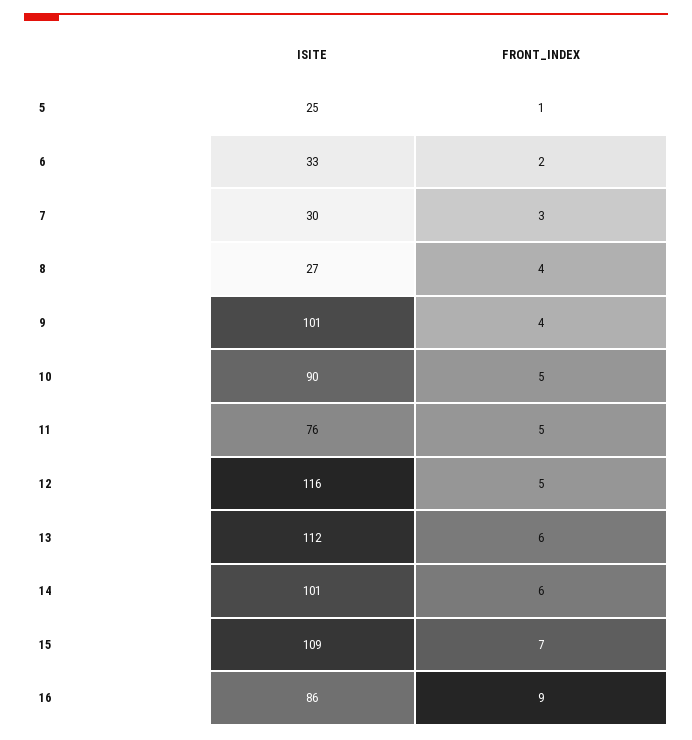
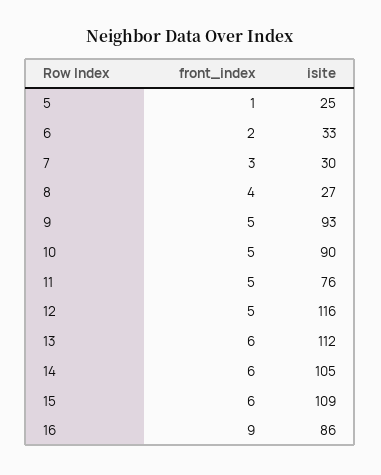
ISITE, 9: 101 -> 93
FRONT_INDEX, 9: 4 -> 5
ISITE, 14: 101 -> 105
FRONT_INDEX, 15: 7 -> 6

